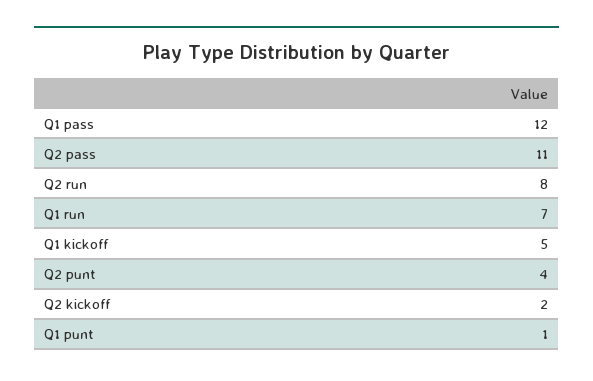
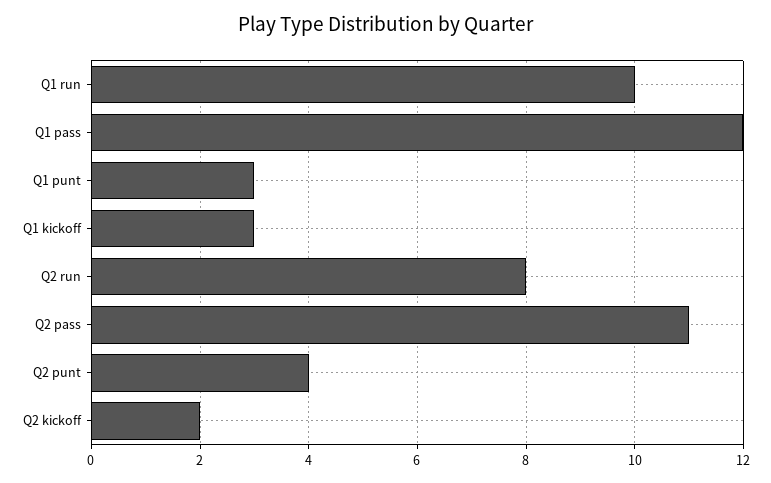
Q1 run: 7 -> 10
Q1 kickoff: 5 -> 3
Q1 punt: 1 -> 3

